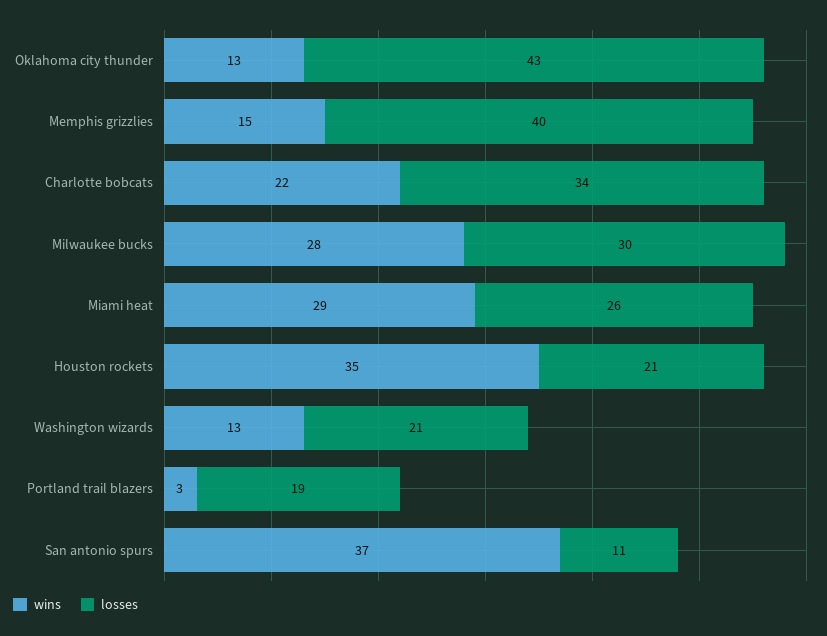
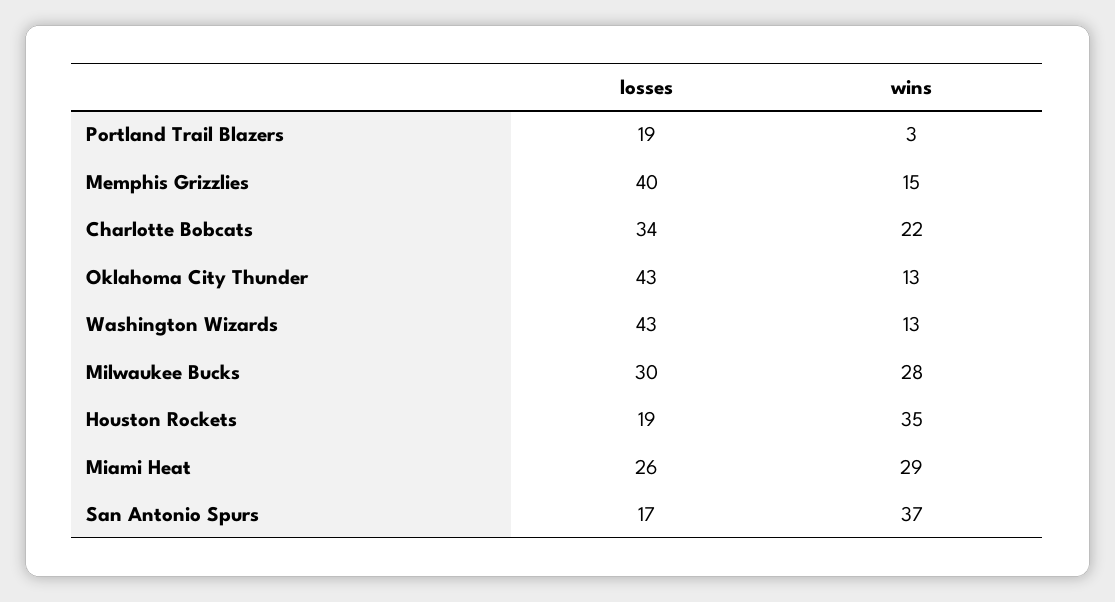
losses, Houston rockets: 21 -> 19
losses, Washington wizards: 21 -> 43
losses, San antonio spurs: 11 -> 17

